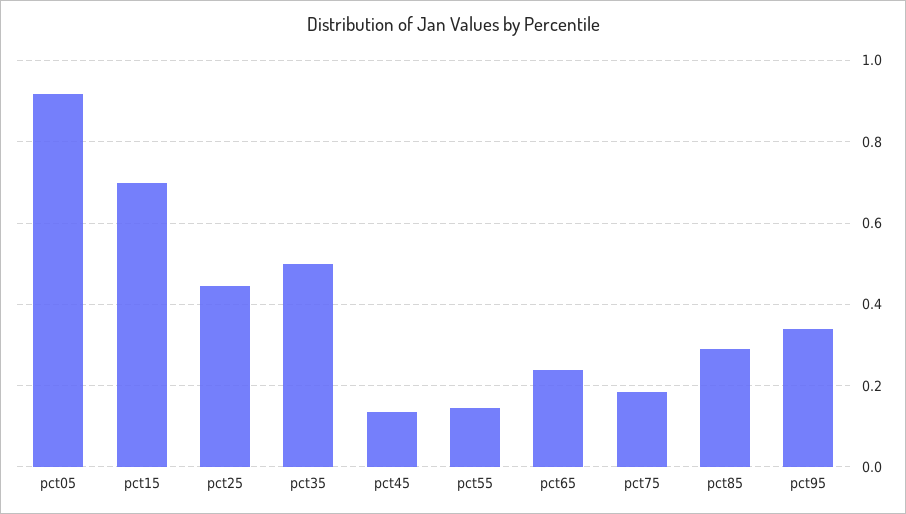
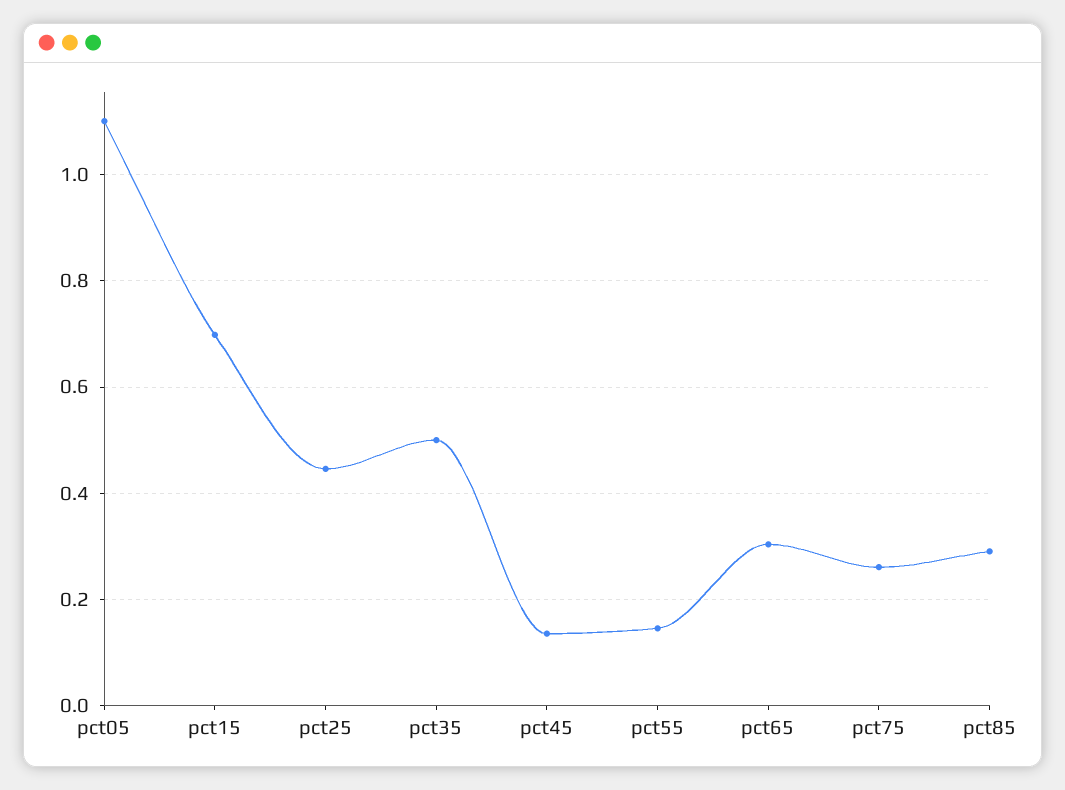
pct05: 0.92 -> 1.1
pct65: 0.24 -> 0.3
pct75: 0.18 -> 0.26
pct95: 0.34 -> none

